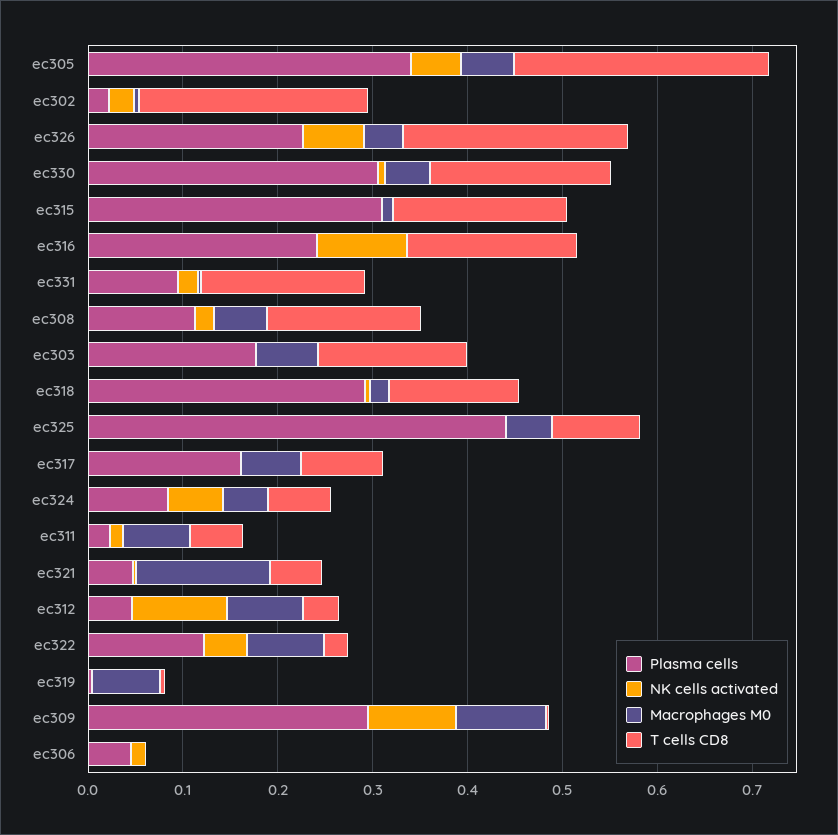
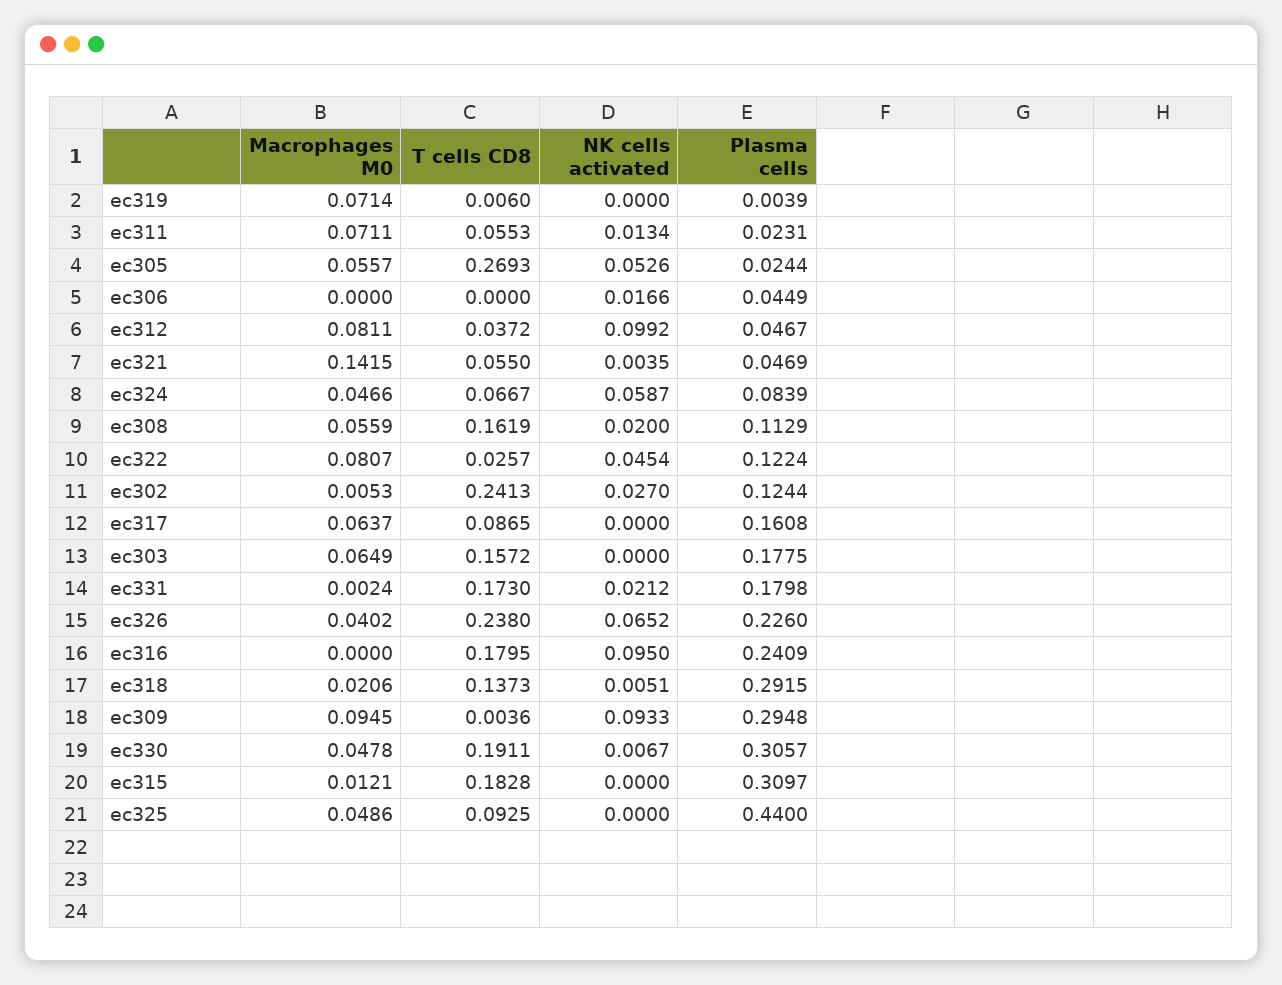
Plasma cells, ec305: 0.34 -> 0.0244
Plasma cells, ec302: 0.02 -> 0.1244
Plasma cells, ec331: 0.1 -> 0.1798

